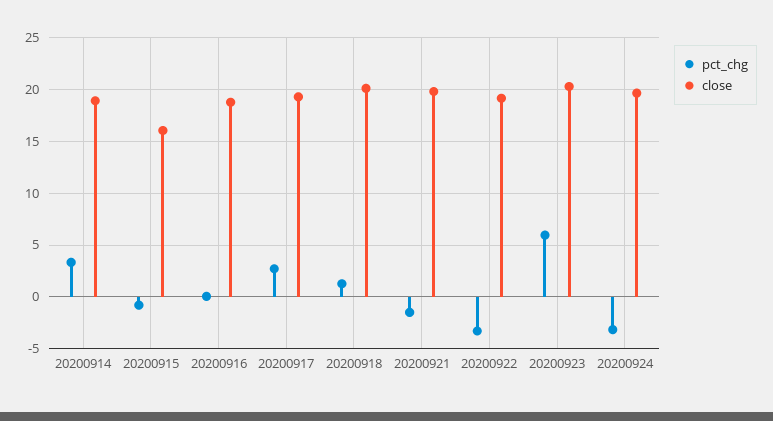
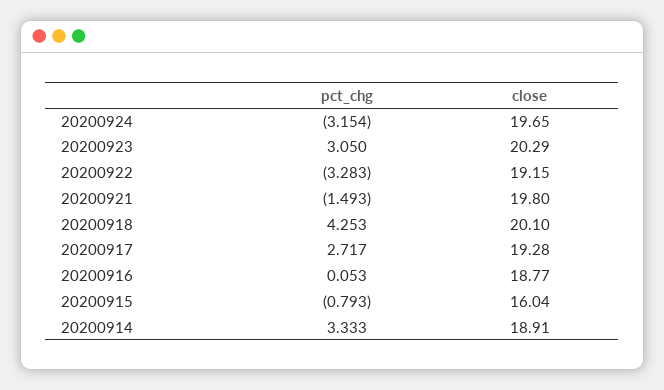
pct_chg, 20200918: 1 -> 4.253
pct_chg, 20200923: 6 -> 3.05

